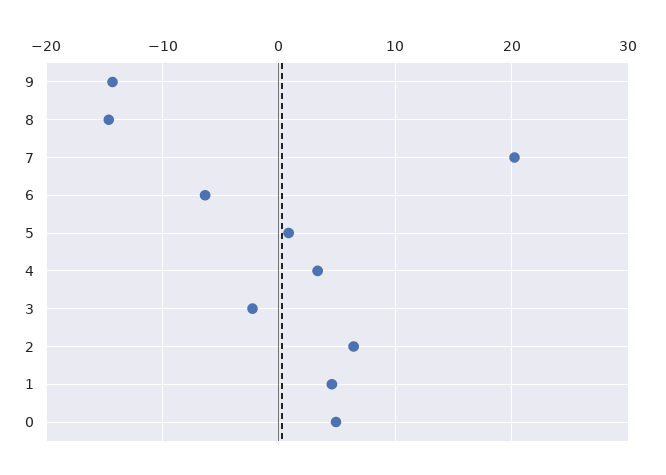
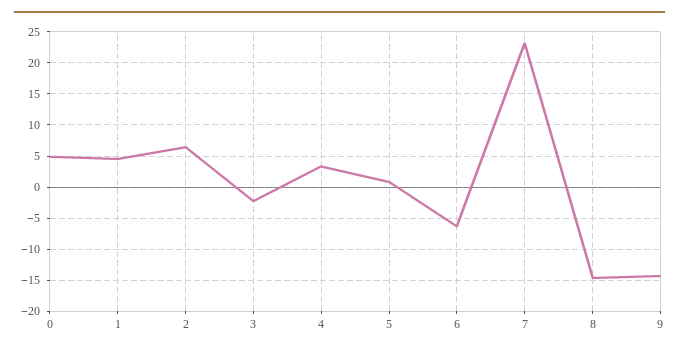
7: 20 -> 23

